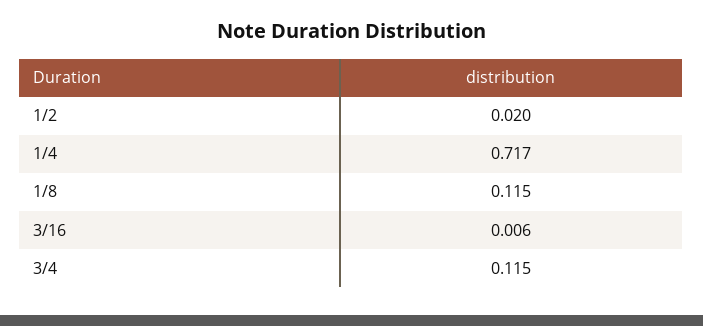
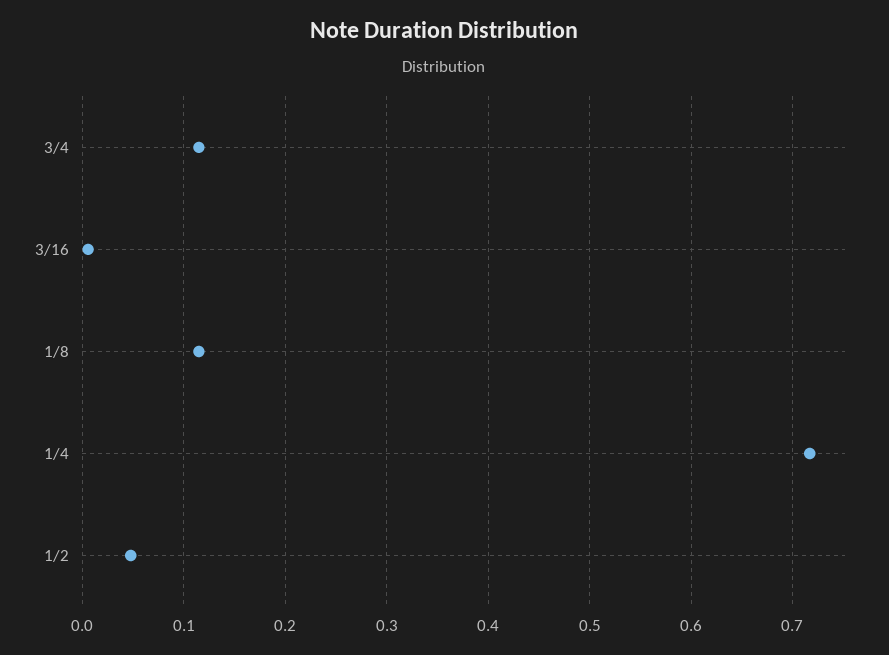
1/2: 0.02 -> 0.05

